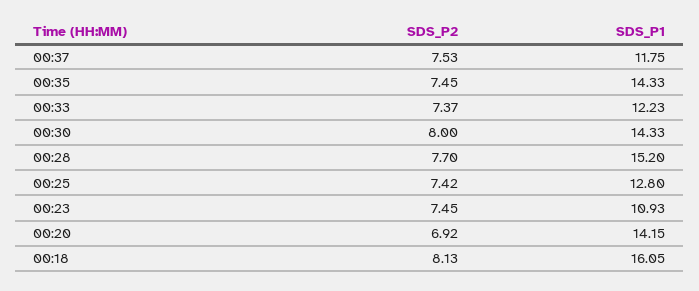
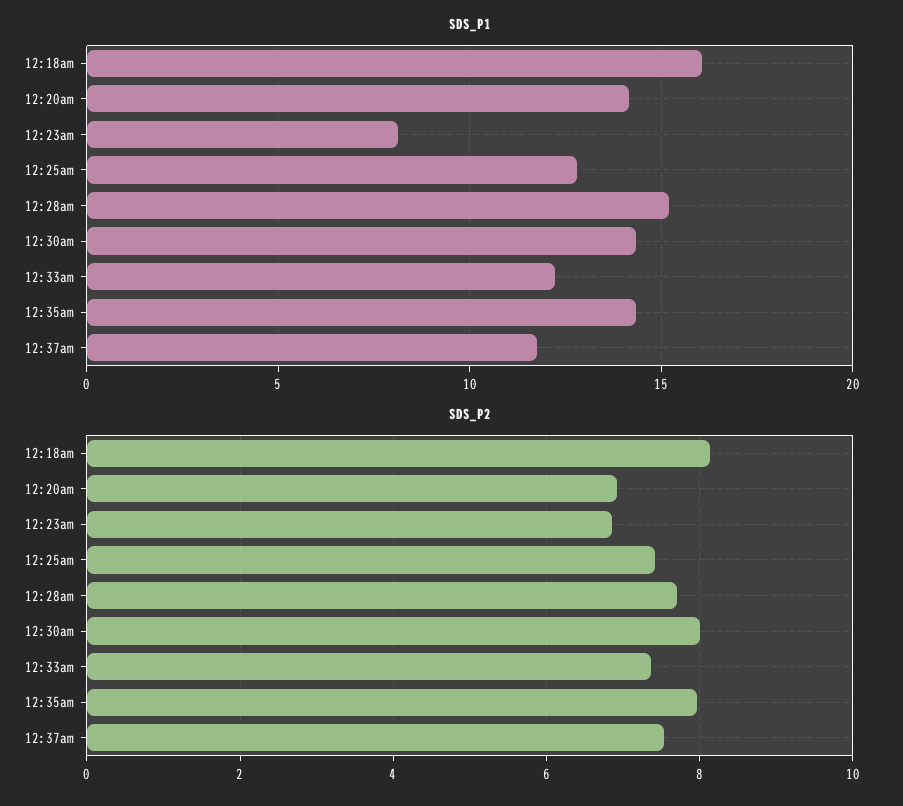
SDS_P2, 00:35: 7.45 -> 8
SDS_P2, 00:23: 7.45 -> 6.8
SDS_P1, 00:23: 10.93 -> 8

